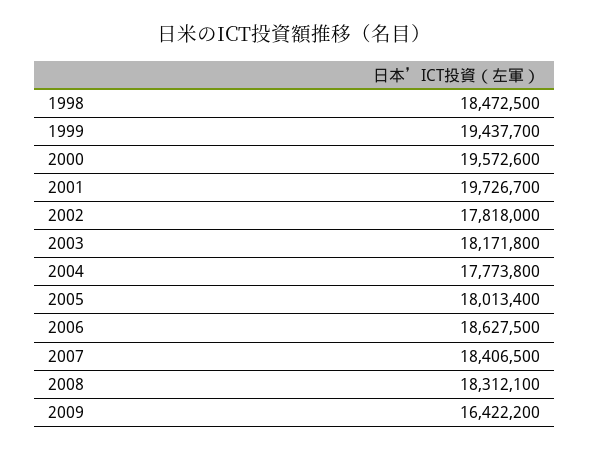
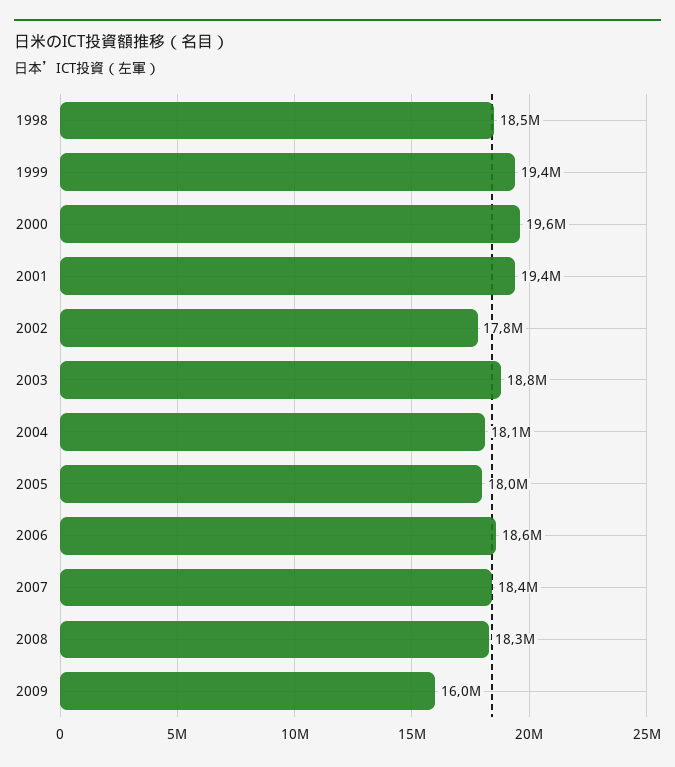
2001: 19726700 -> 19400000
2003: 18171800 -> 18800000
2004: 17773800 -> 18100000
2009: 16422200 -> 16000000

